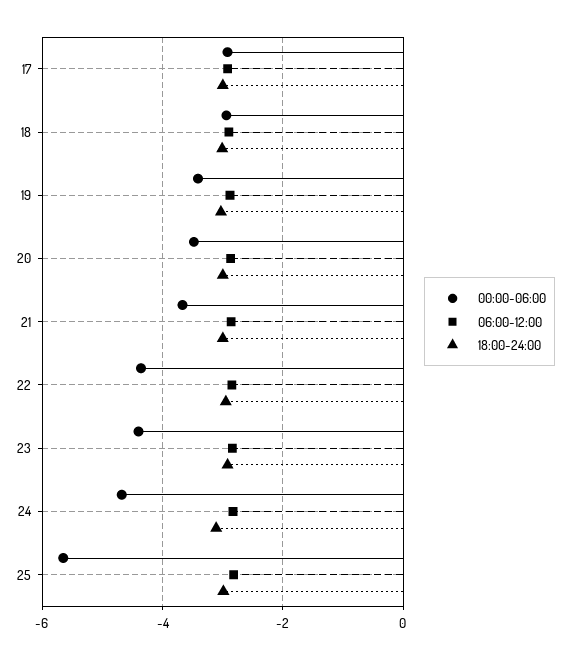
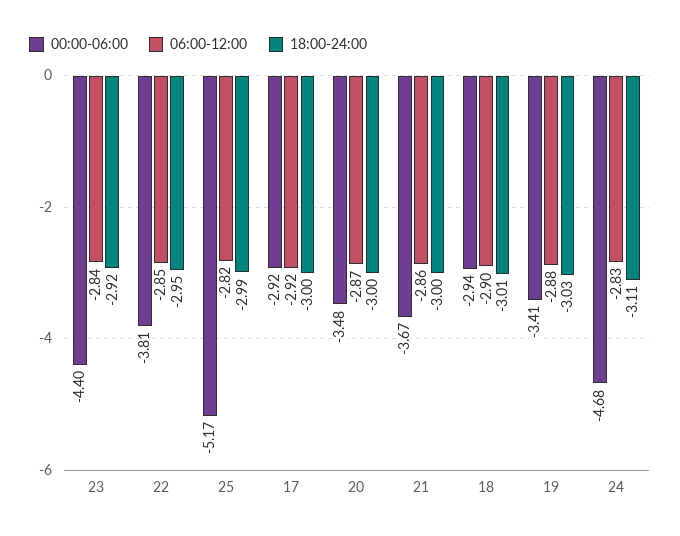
00:00-06:00, 22: -4.4 -> -3.81
00:00-06:00, 25: -5.6 -> -5.17

